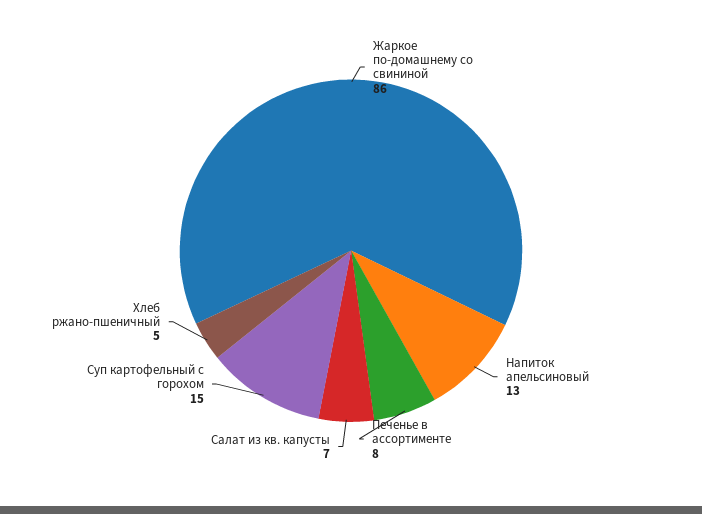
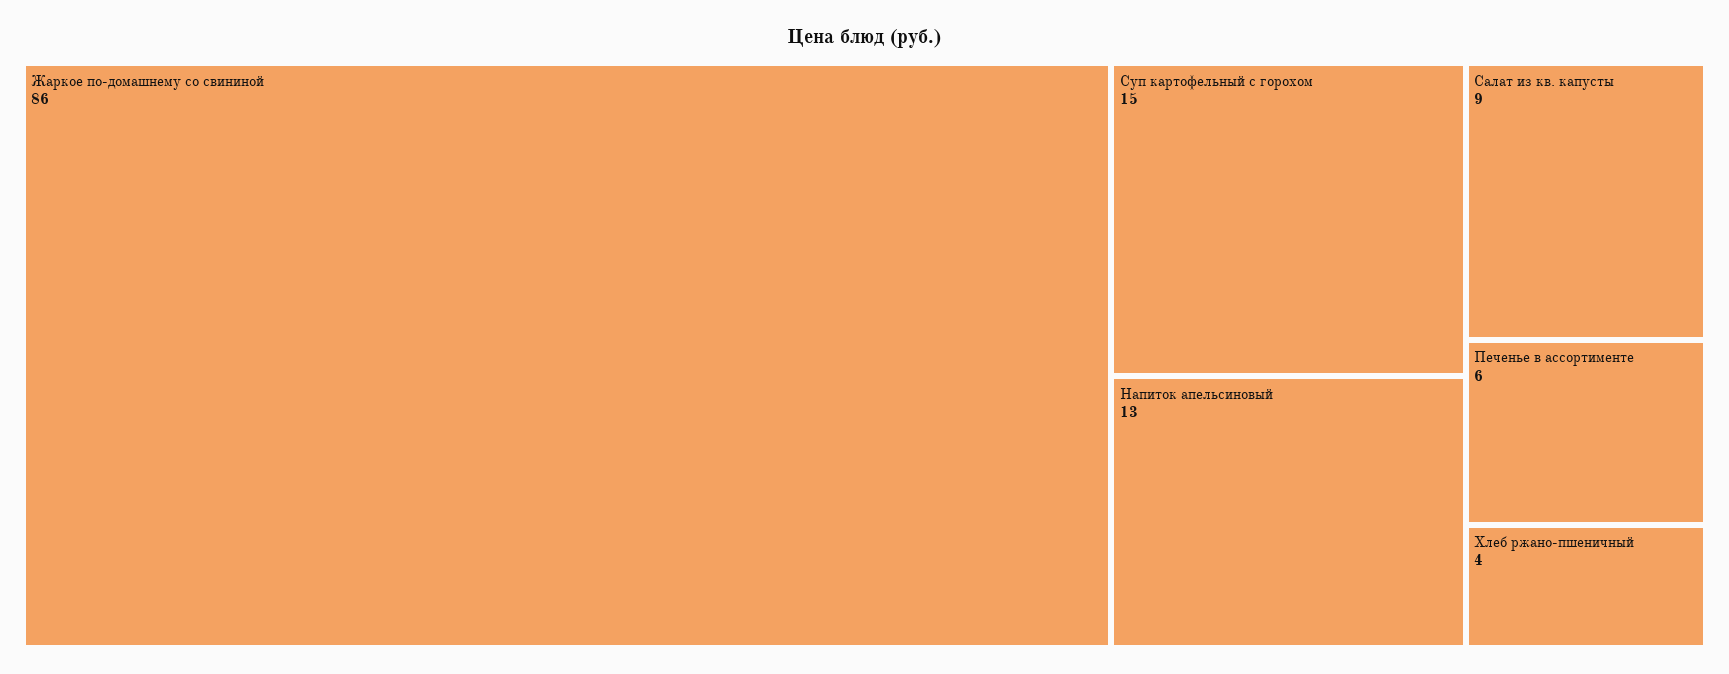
Печенье в ассортименте: 8 -> 6
Салат из кв. капусты: 7 -> 9
Хлеб ржано-пшеничный: 5 -> 4

